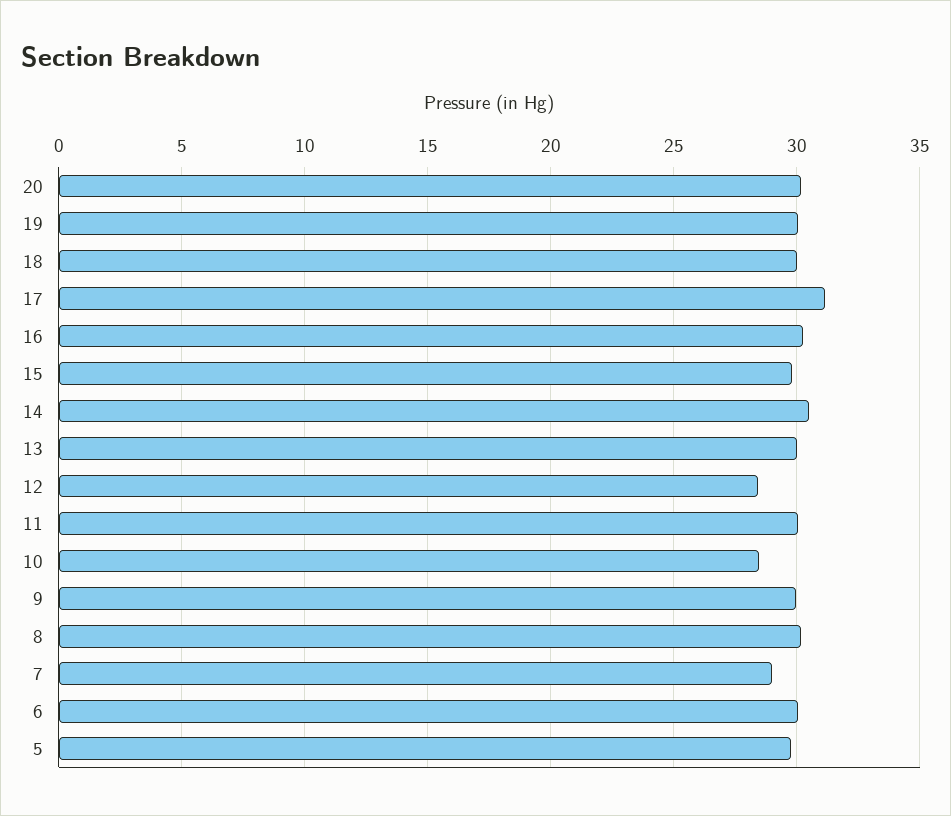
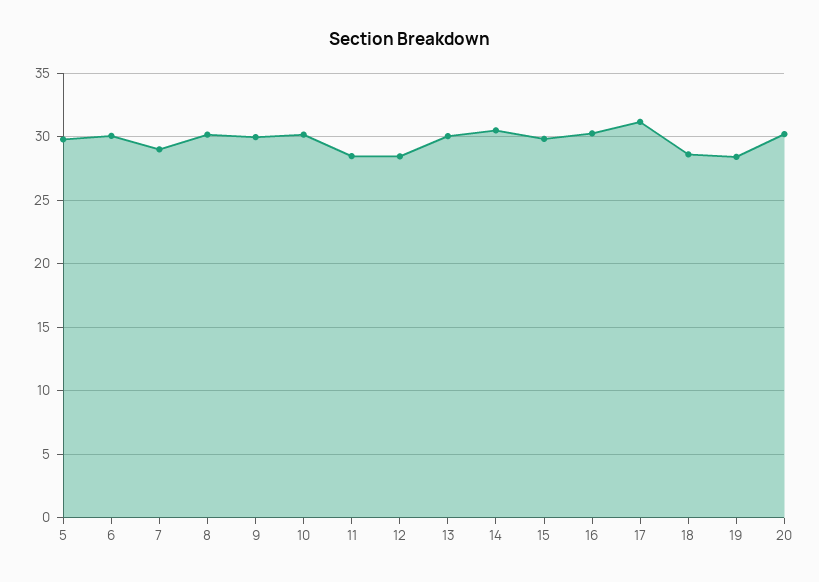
19: 30 -> 28.5
18: 30 -> 28.5
11: 30 -> 28.5
10: 28.5 -> 30

